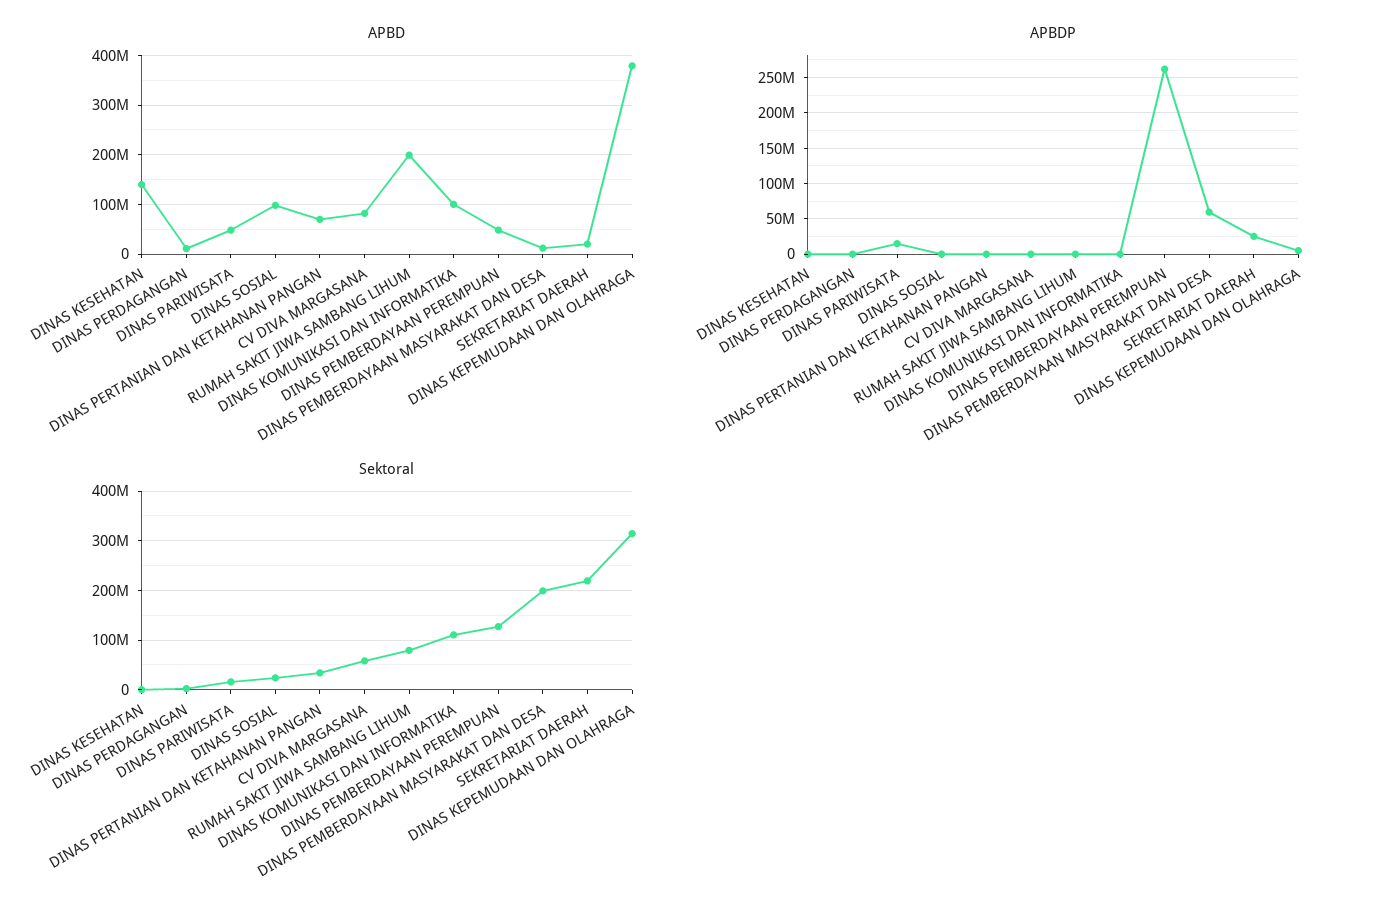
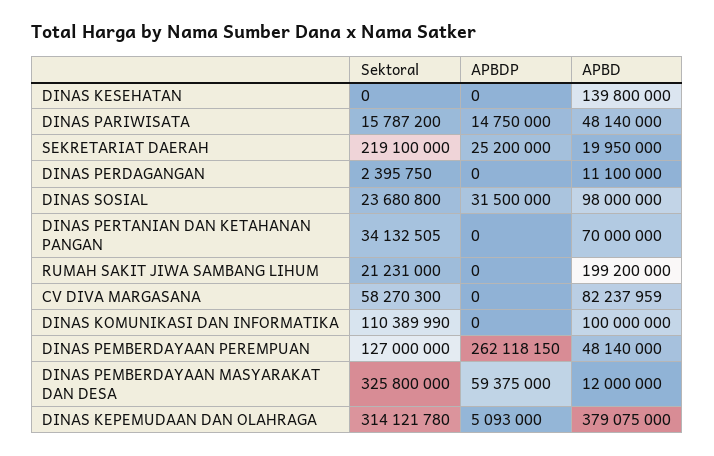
APBDP, DINAS SOSIAL: 0 -> 31500000
Sektoral, RUMAH SAKIT JIWA SAMBANG LIHUM: 80000000 -> 21231000
Sektoral, DINAS PEMBERDAYAAN MASYARAKAT DAN DESA: 200000000 -> 325800000

